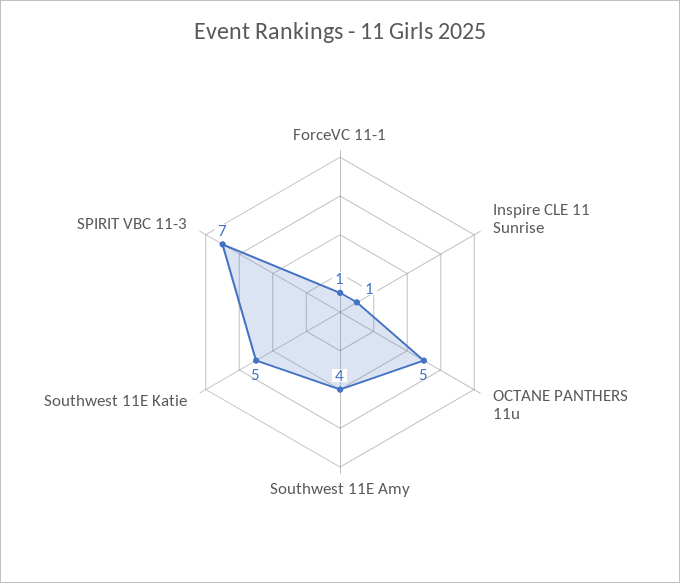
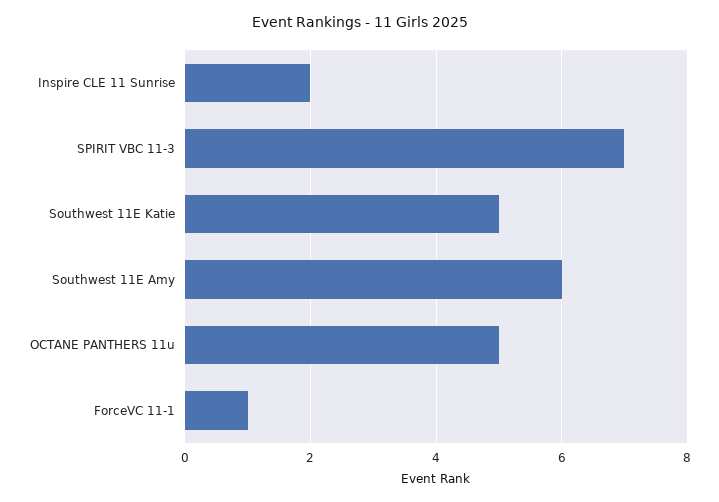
Inspire CLE 11 Sunrise: 1 -> 2
Southwest 11E Amy: 4 -> 6

